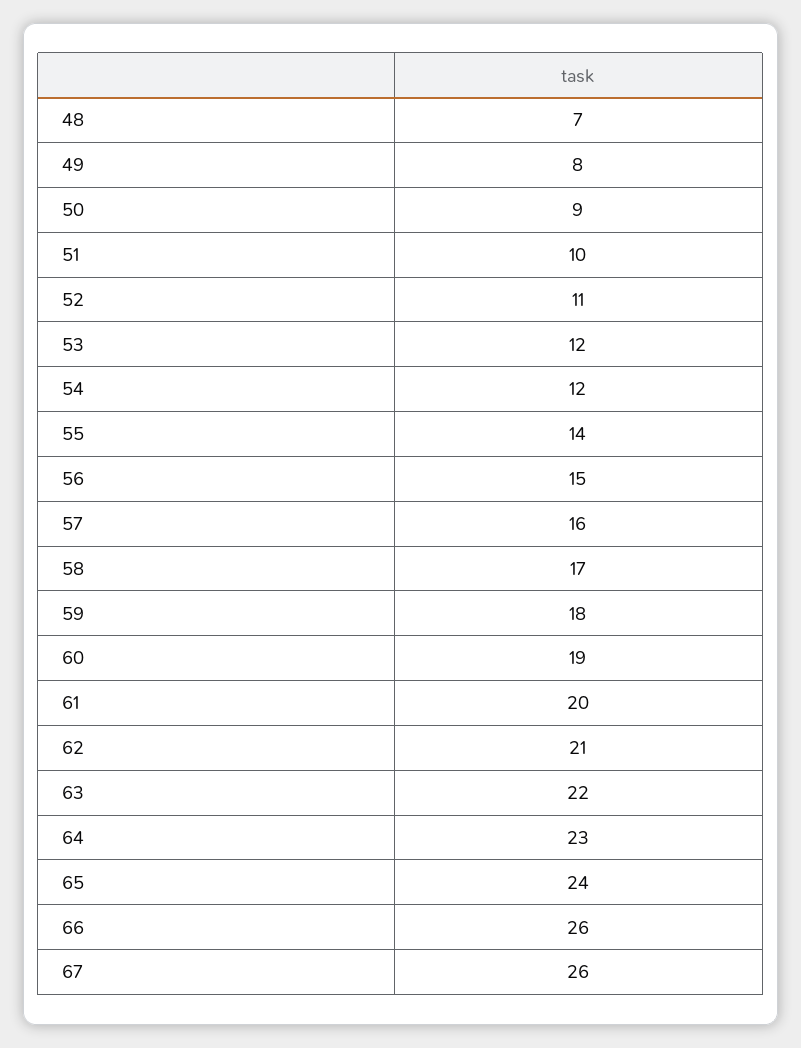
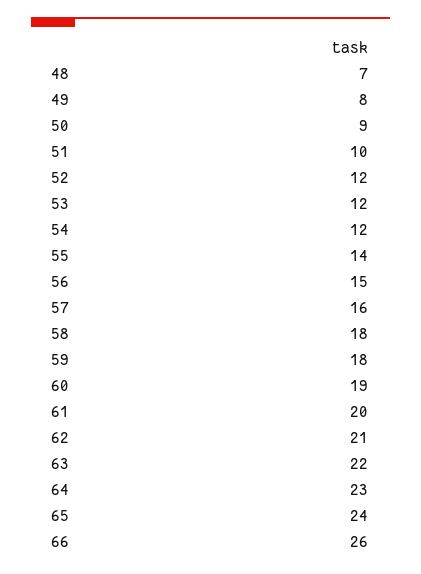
52: 11 -> 12
58: 17 -> 18
67: 26 -> none

